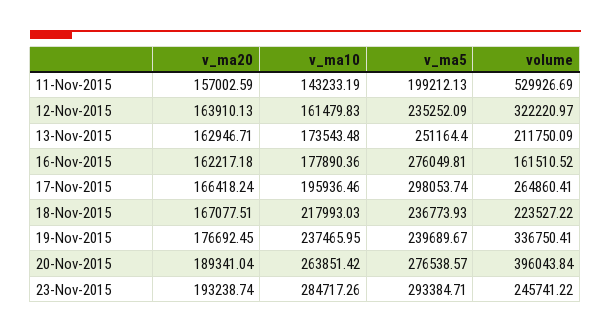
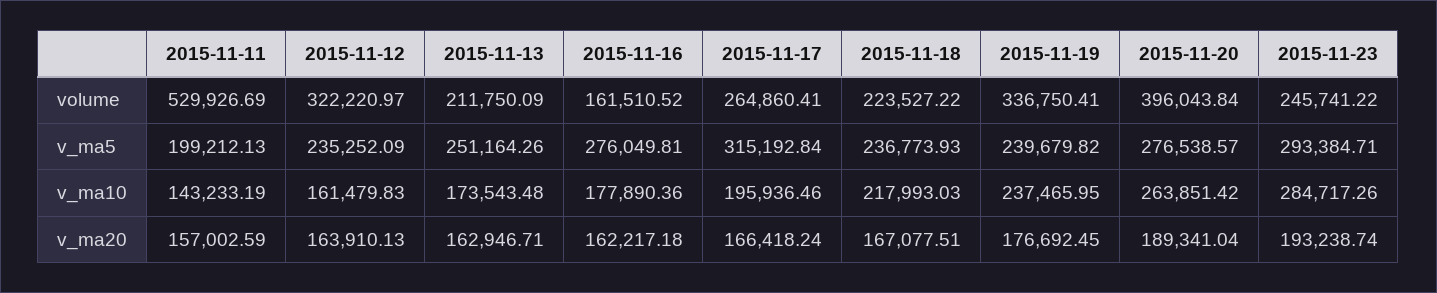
v_ma5, 13-Nov-2015: 251164.4 -> 251164.26
v_ma5, 17-Nov-2015: 298053.74 -> 315192.84
v_ma5, 19-Nov-2015: 239689.67 -> 239679.82

